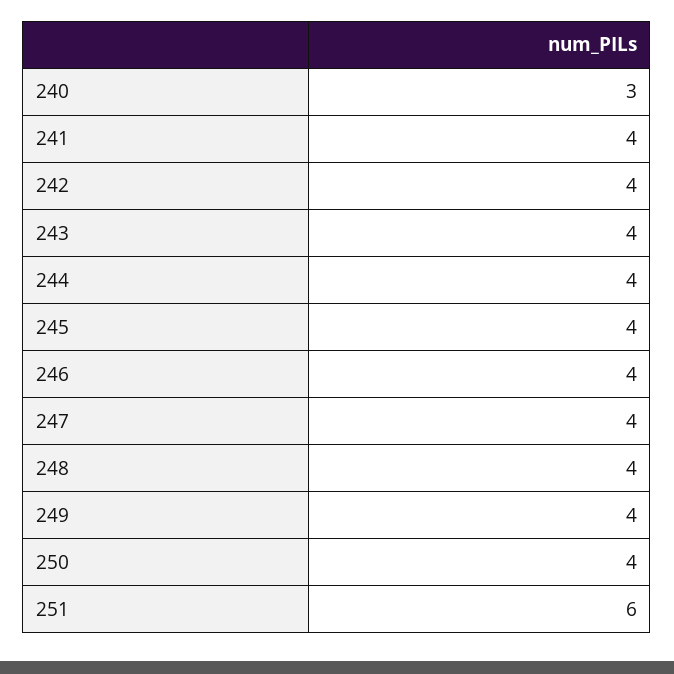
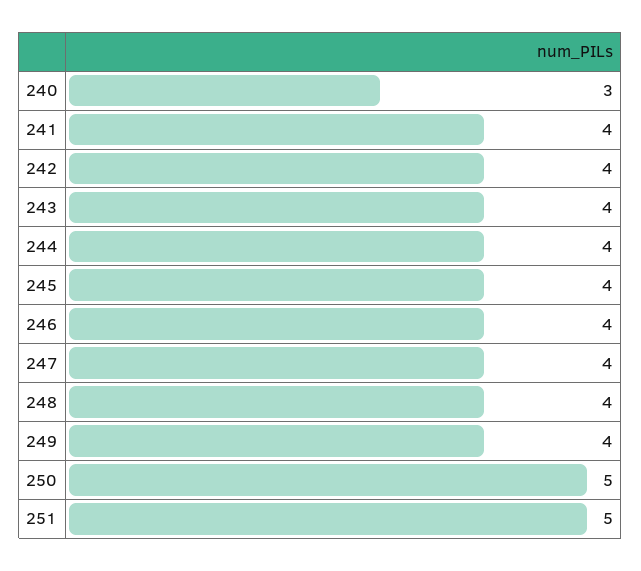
250: 4 -> 5
251: 6 -> 5

